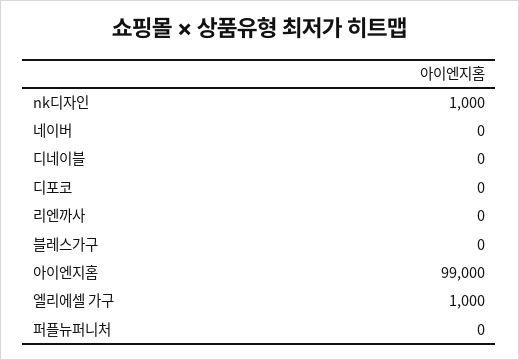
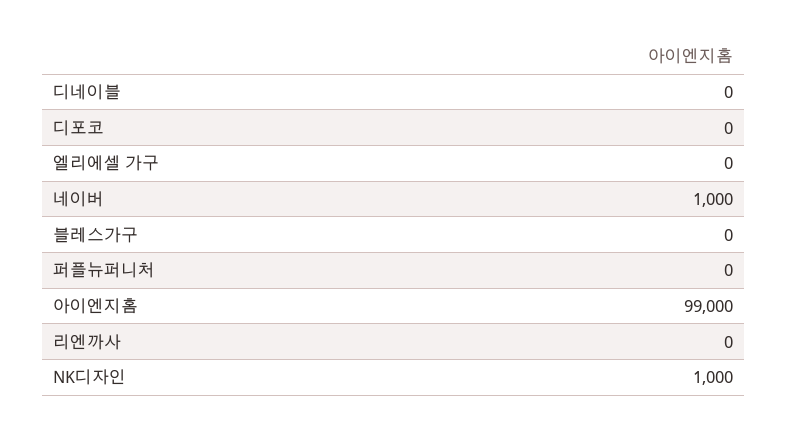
네이버: 0 -> 1000
엘리에셀 가구: 1000 -> 0

